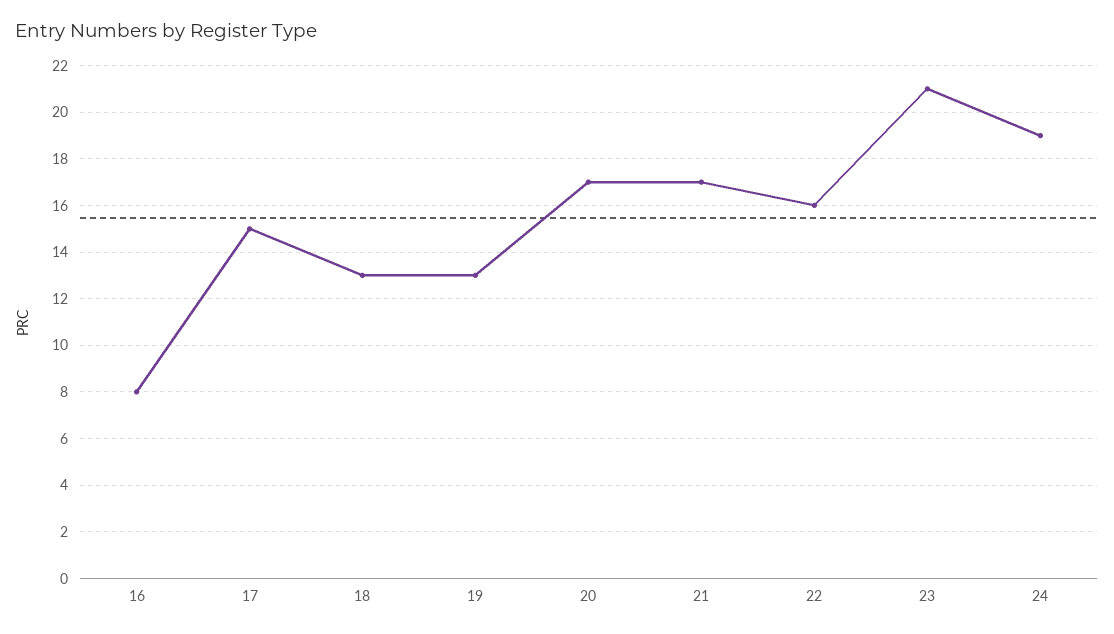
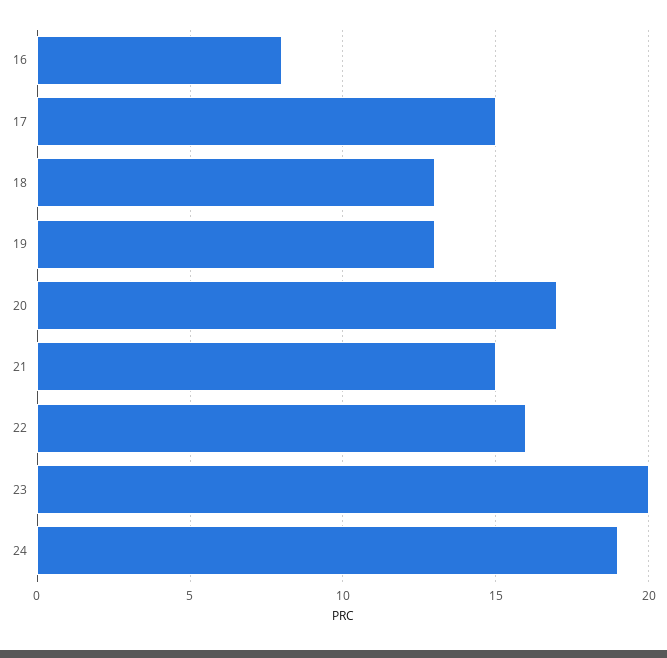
21: 17 -> 15
23: 21 -> 20

